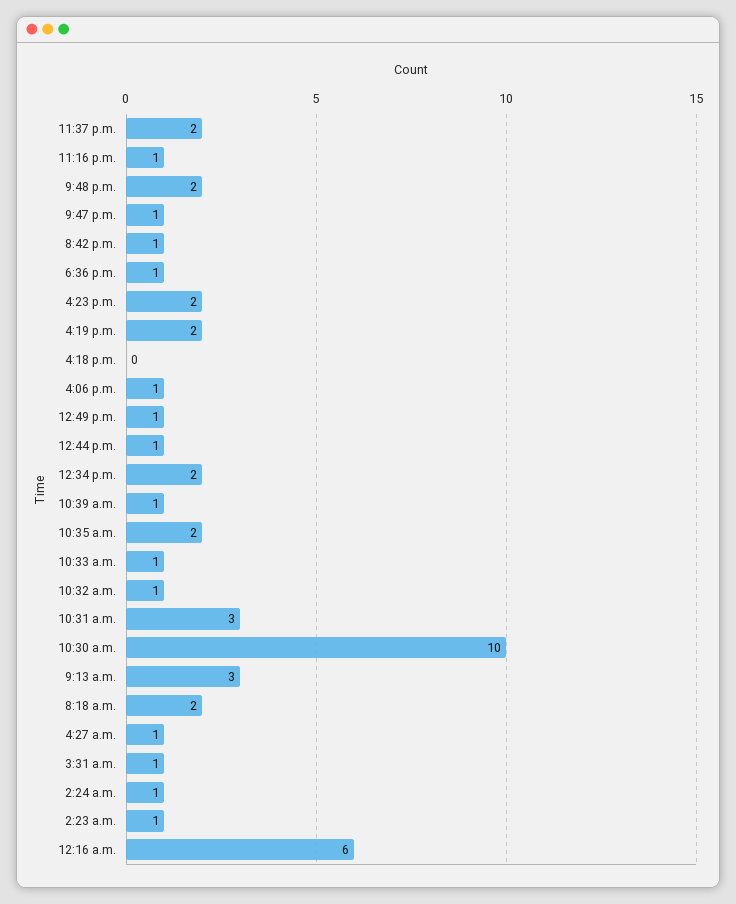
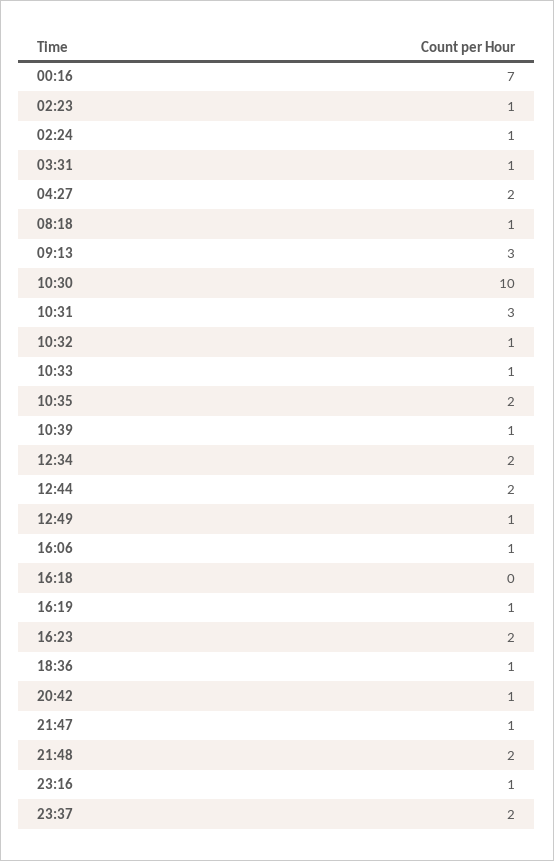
4:19 p.m.: 2 -> 1
12:44 p.m.: 1 -> 2
8:18 a.m.: 2 -> 1
4:27 a.m.: 1 -> 2
12:16 a.m.: 6 -> 7

